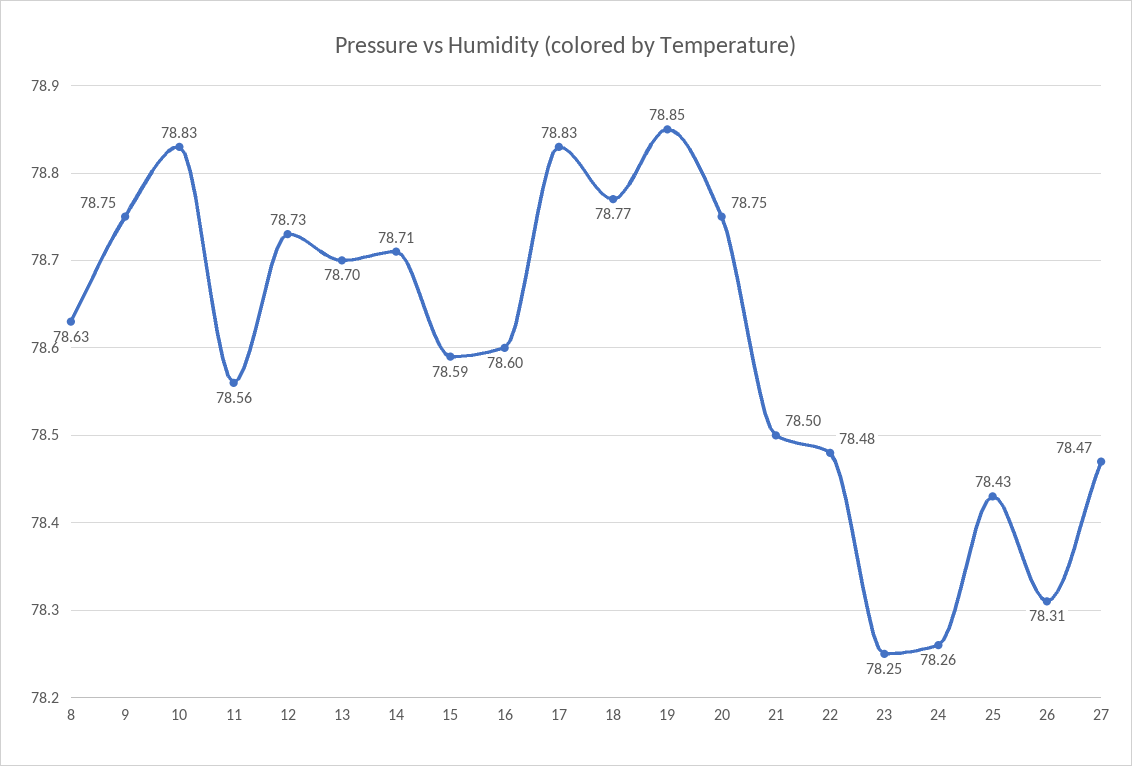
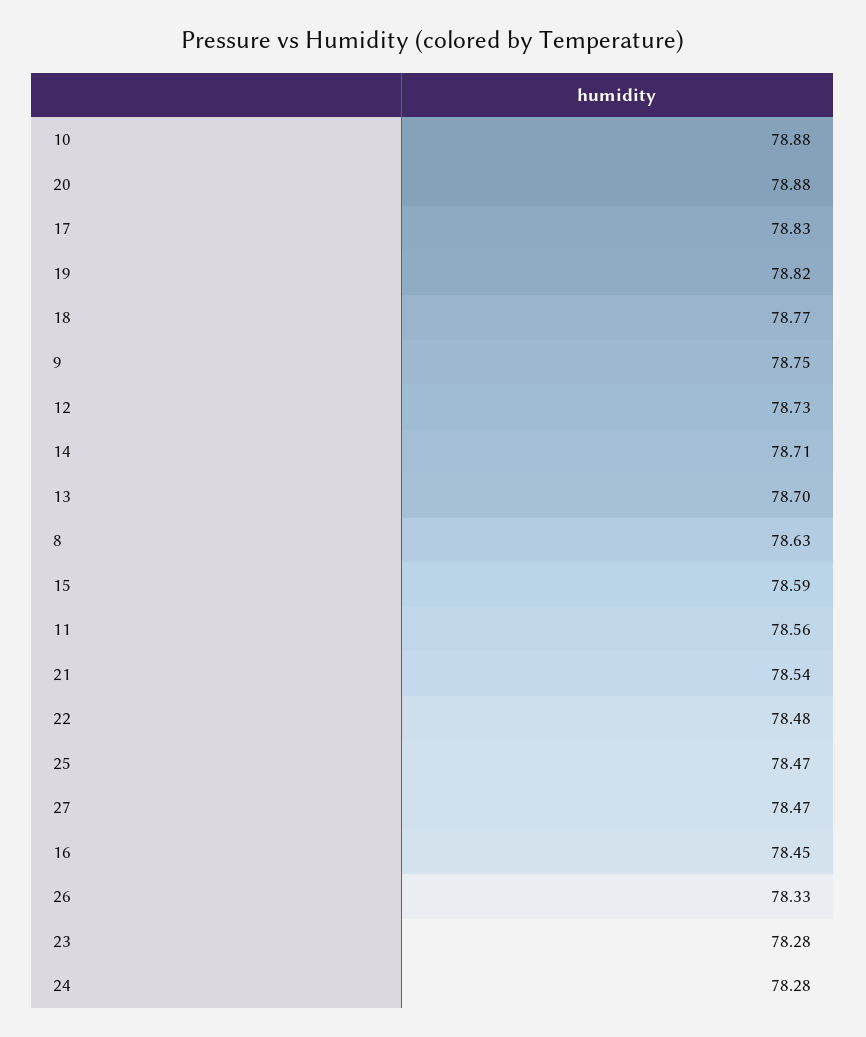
10: 78.83 -> 78.88
16: 78.6 -> 78.45
19: 78.85 -> 78.82
20: 78.75 -> 78.88
21: 78.5 -> 78.54
23: 78.25 -> 78.28
24: 78.26 -> 78.28
25: 78.43 -> 78.47
26: 78.31 -> 78.33

